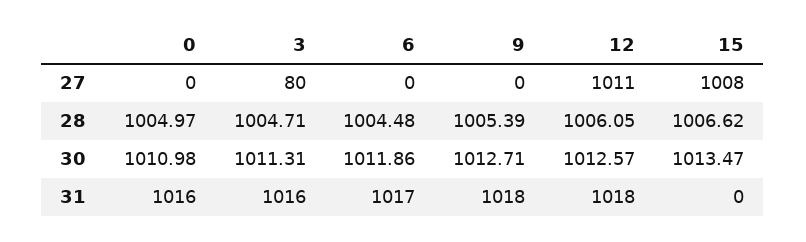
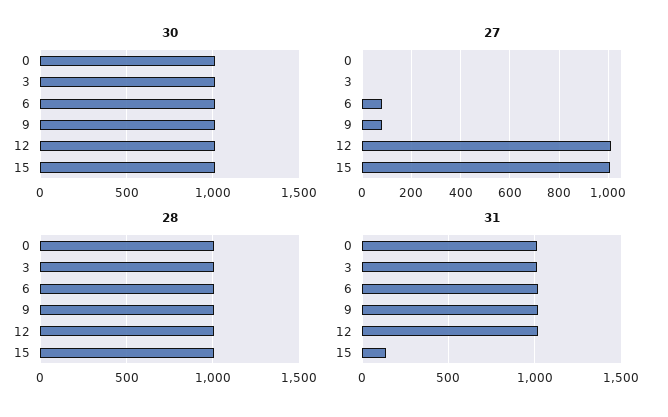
27, 3: 80 -> 0
27, 6: 0 -> 75
27, 9: 0 -> 75
31, 15: 0 -> 150

